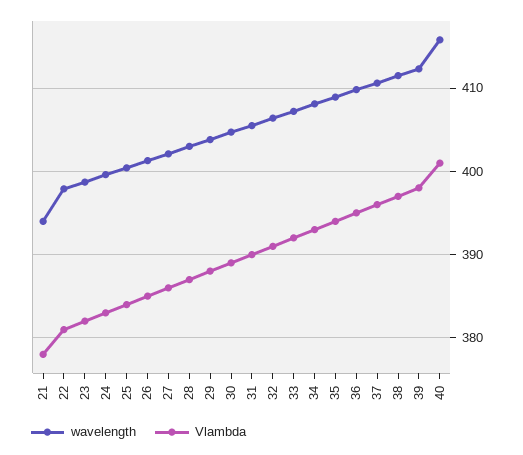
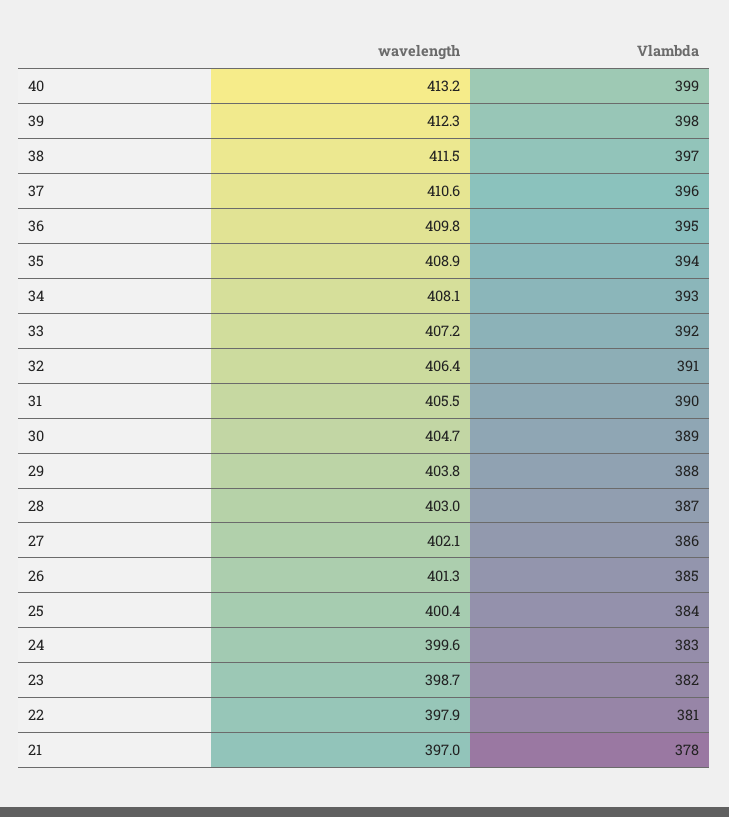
wavelength, 21: 394 -> 397
wavelength, 40: 416 -> 413.2
Vlambda, 40: 401 -> 399

